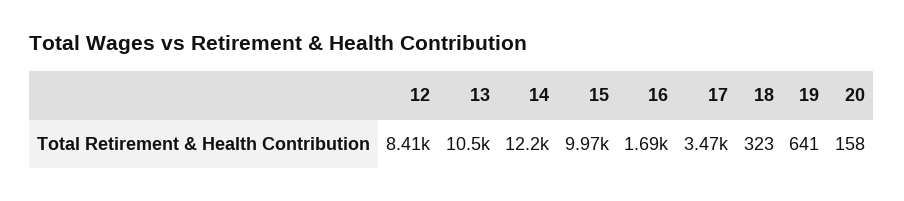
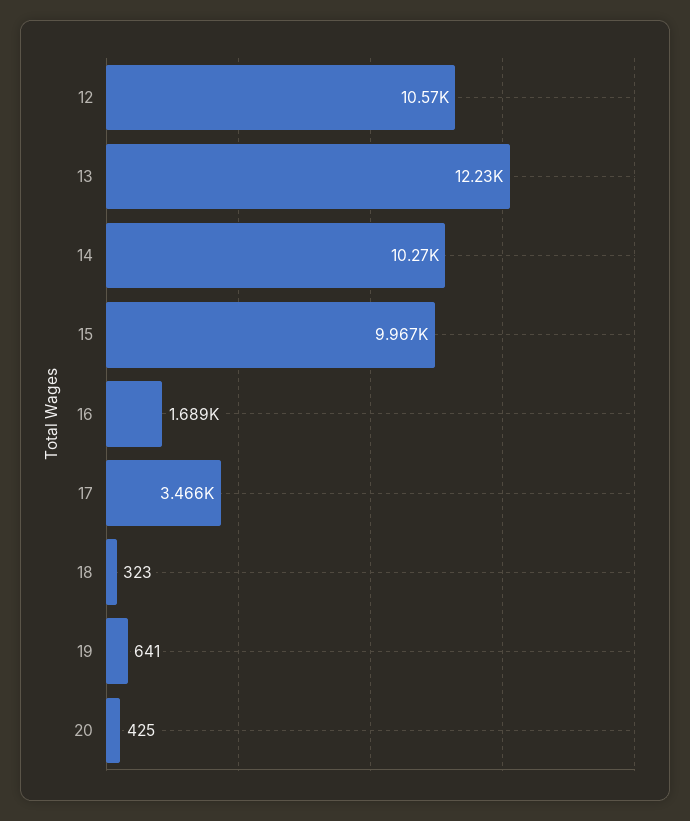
12: 8410 -> 10570
13: 10500 -> 12230
14: 12200 -> 10270
20: 158 -> 425

